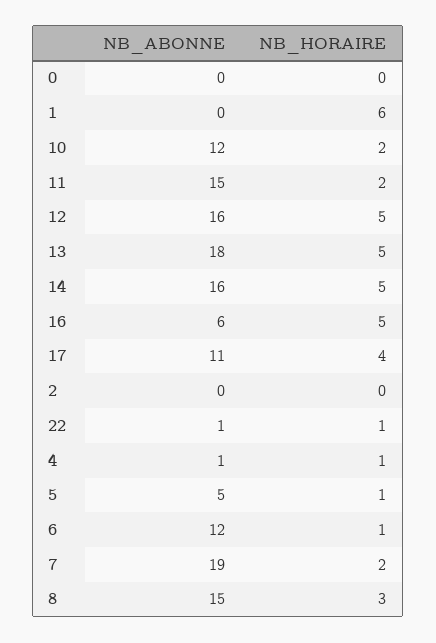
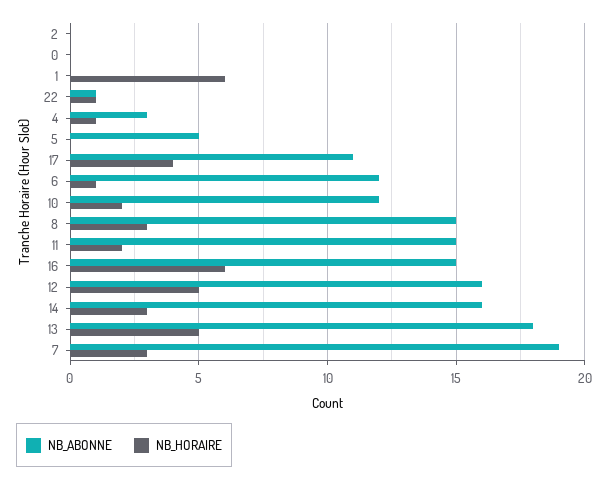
NB_HORAIRE, 14: 5 -> 3
NB_ABONNE, 16: 6 -> 15
NB_HORAIRE, 16: 5 -> 6
NB_ABONNE, 4: 1 -> 3
NB_HORAIRE, 5: 1 -> 0
NB_HORAIRE, 7: 2 -> 3

